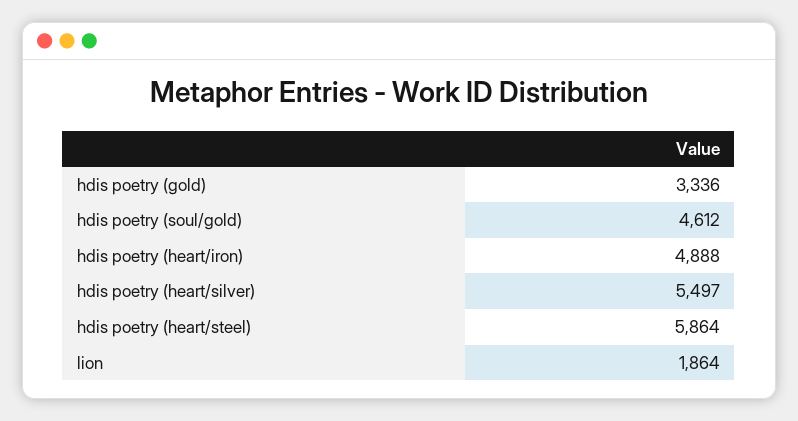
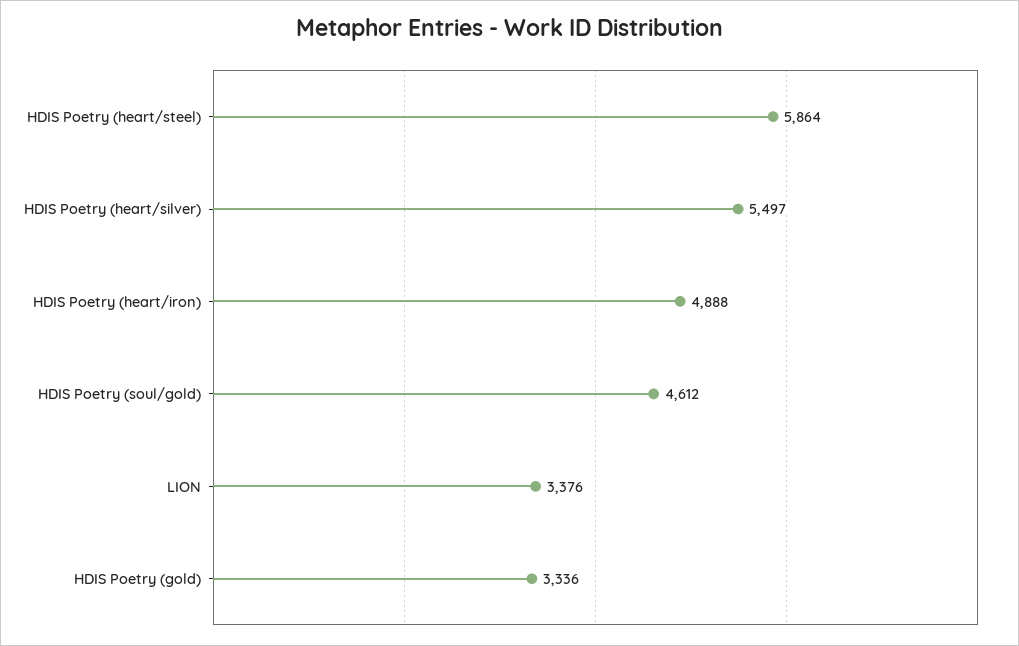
lion: 1864 -> 3376

